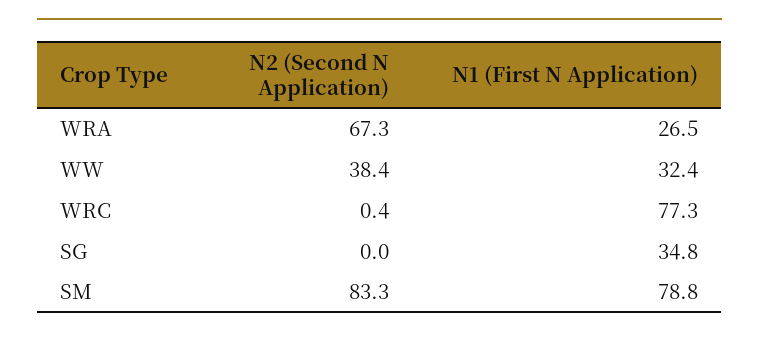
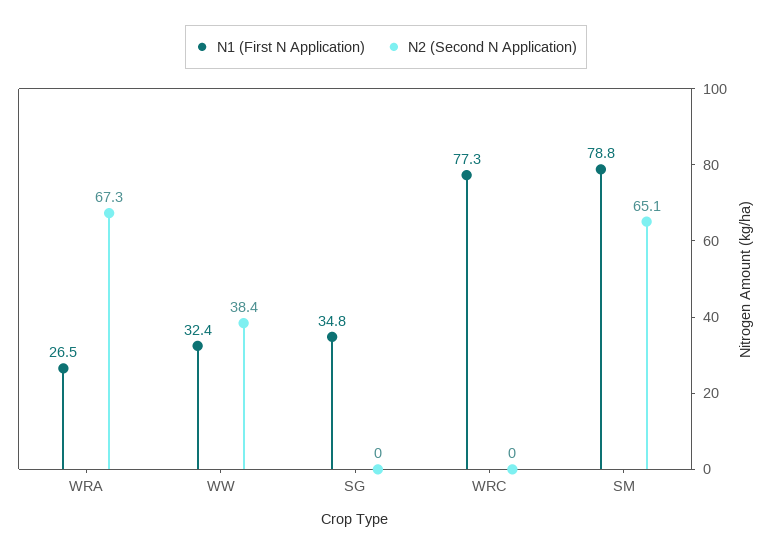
N2 (Second N Application), WRC: 0.4 -> 0
N2 (Second N Application), SM: 83.3 -> 65.1

